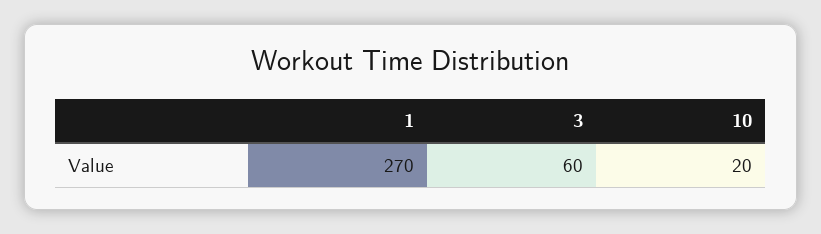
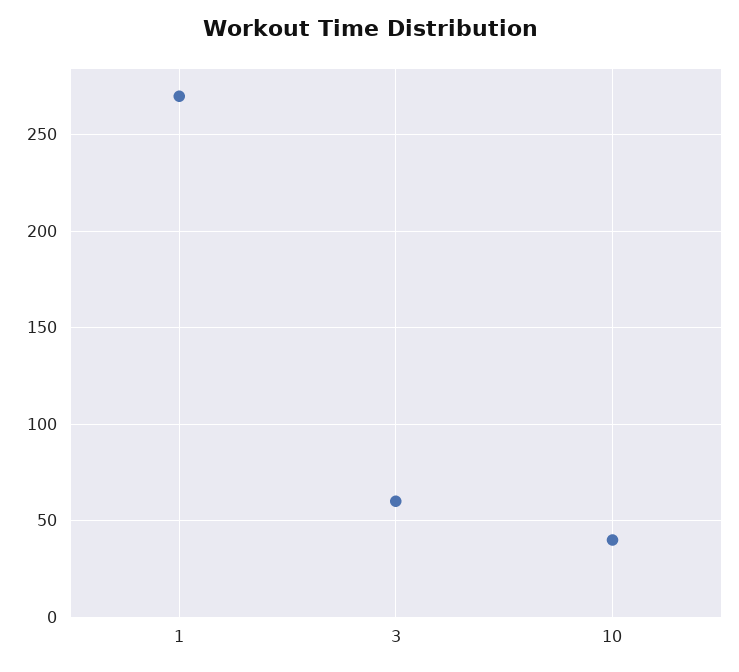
10: 20 -> 40

